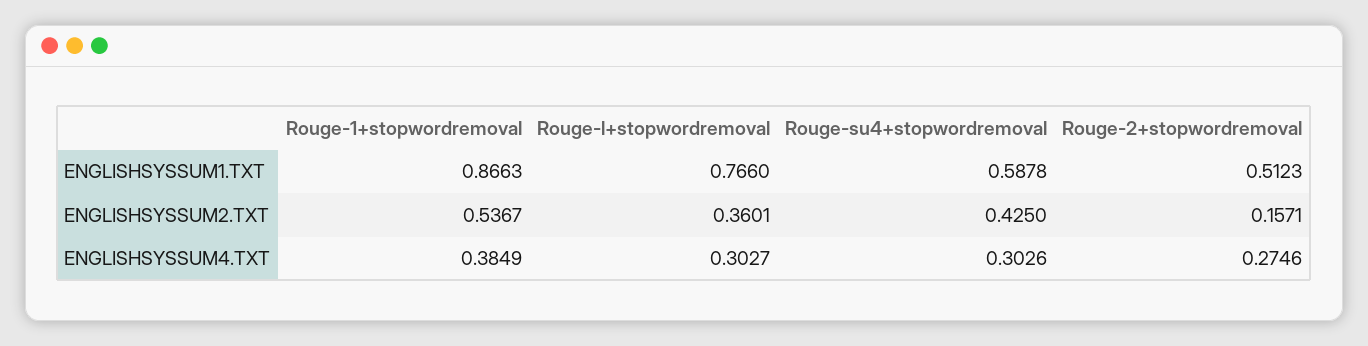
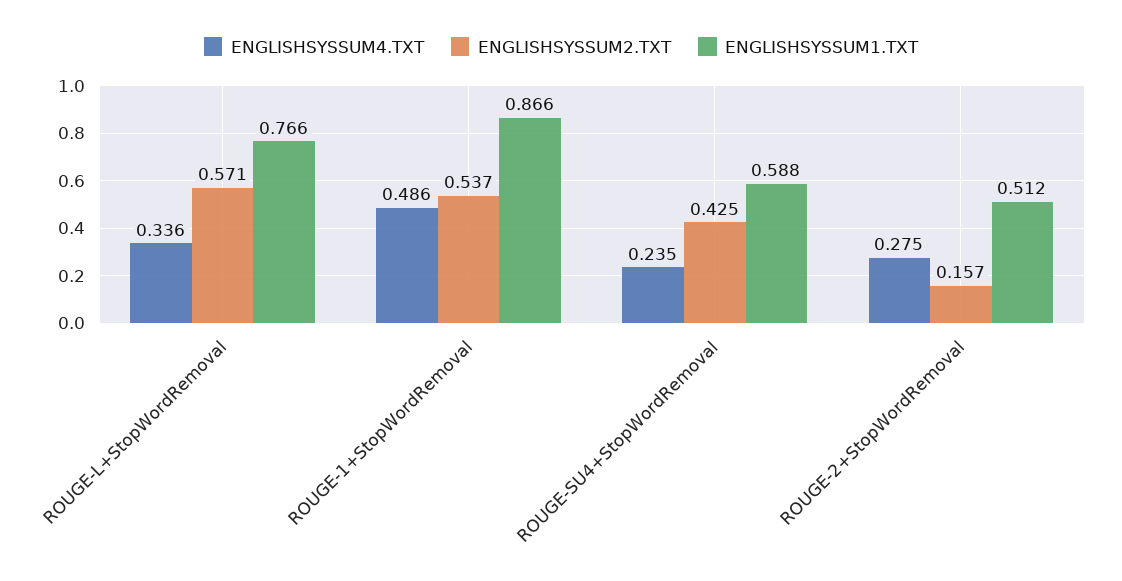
ENGLISHSYSSUM2.TXT, Rouge-l+stopwordremoval: 0.3601 -> 0.571
ENGLISHSYSSUM4.TXT, Rouge-1+stopwordremoval: 0.3849 -> 0.486
ENGLISHSYSSUM4.TXT, Rouge-l+stopwordremoval: 0.3027 -> 0.336
ENGLISHSYSSUM4.TXT, Rouge-su4+stopwordremoval: 0.3026 -> 0.235

